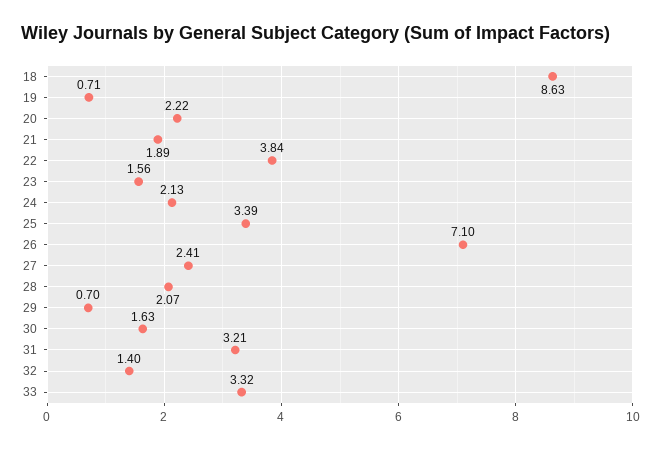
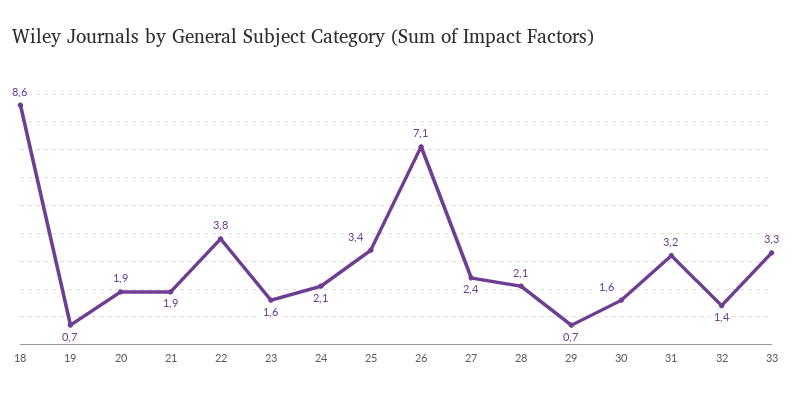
20: 2.22 -> 1.9

